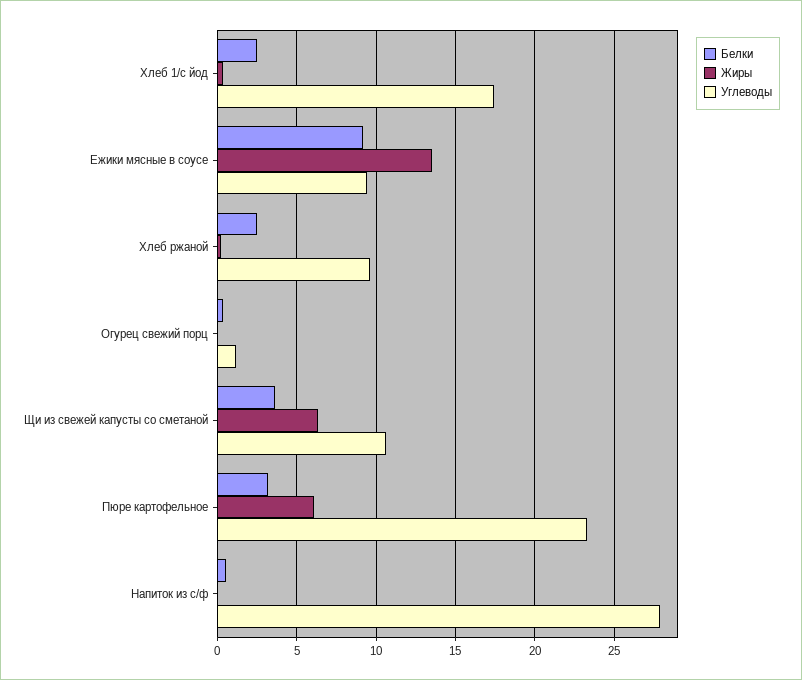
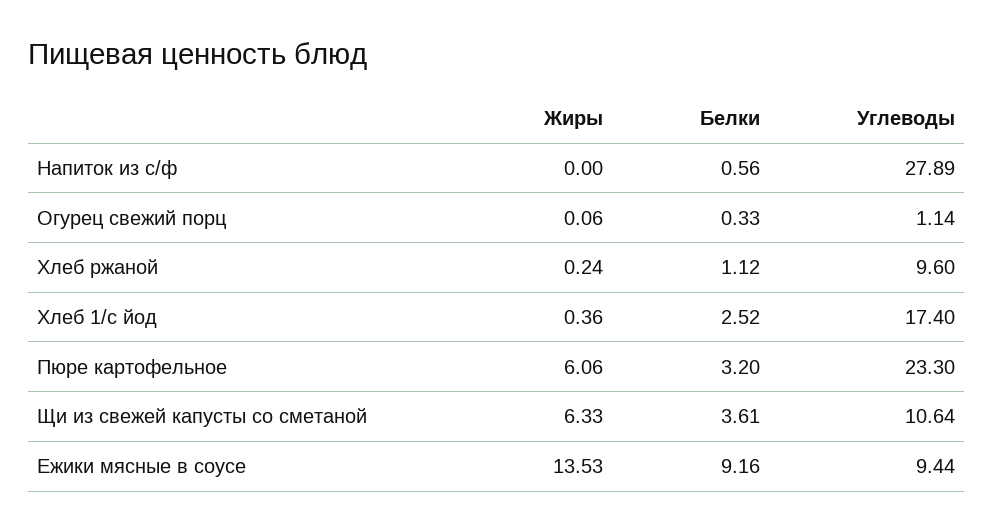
Белки, Хлеб ржаной: 2.5 -> 1.12

